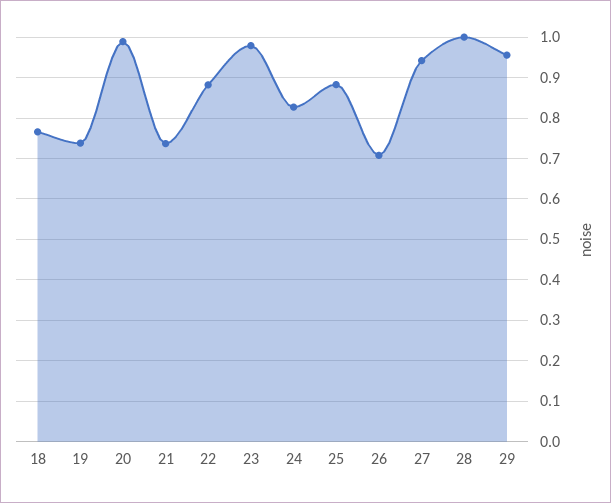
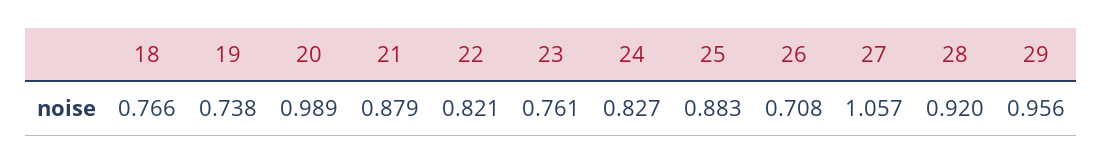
21: 0.74 -> 0.879
22: 0.88 -> 0.821
23: 0.98 -> 0.761
27: 0.94 -> 1.057
28: 1 -> 0.92

